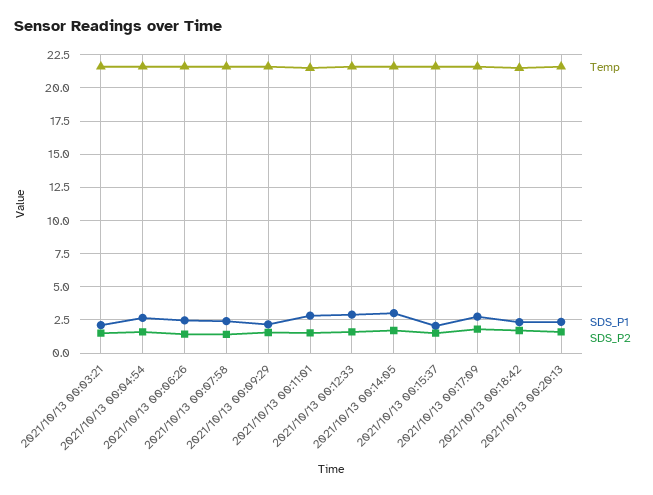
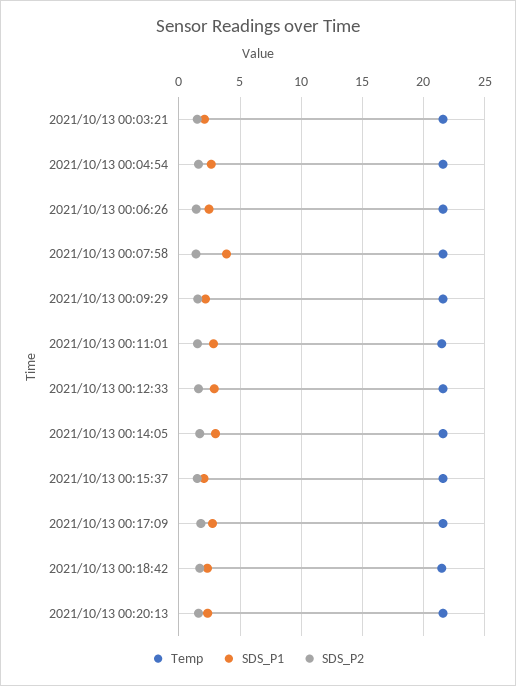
SDS_P1, 2021/10/13 00:07:58: 2.5 -> 4

